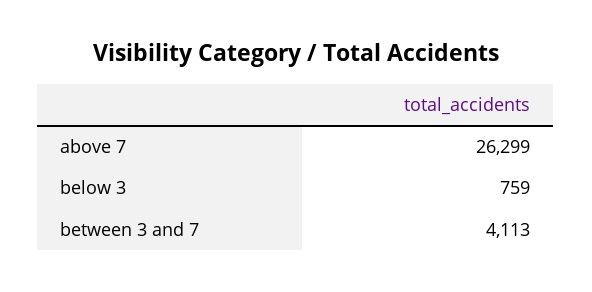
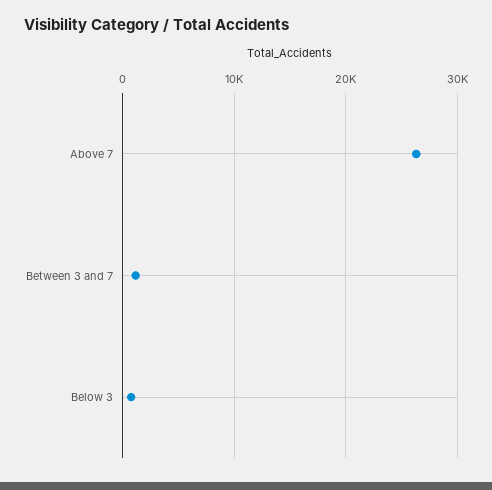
between 3 and 7: 4113 -> 1000

